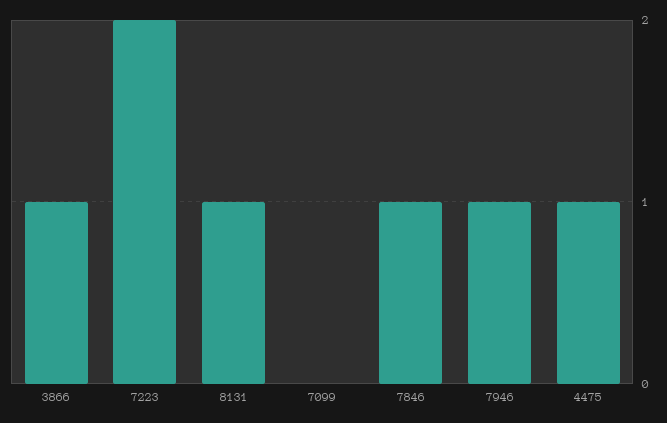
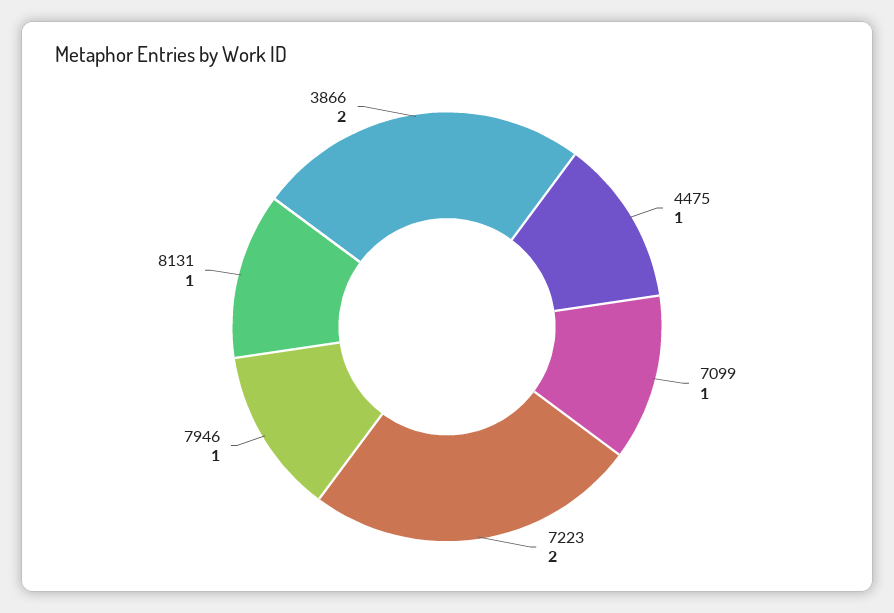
3866: 1 -> 2
7099: 0 -> 1
7846: 1 -> none

